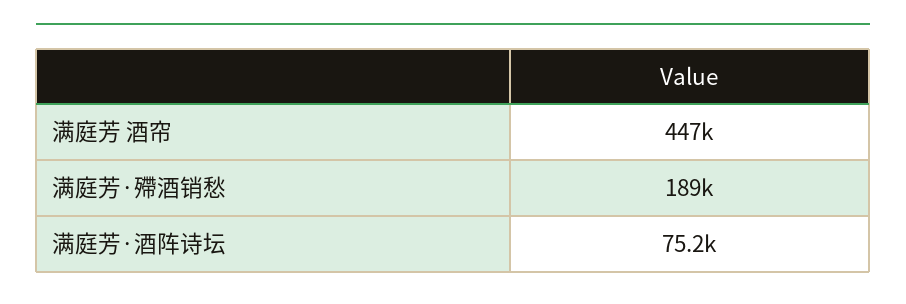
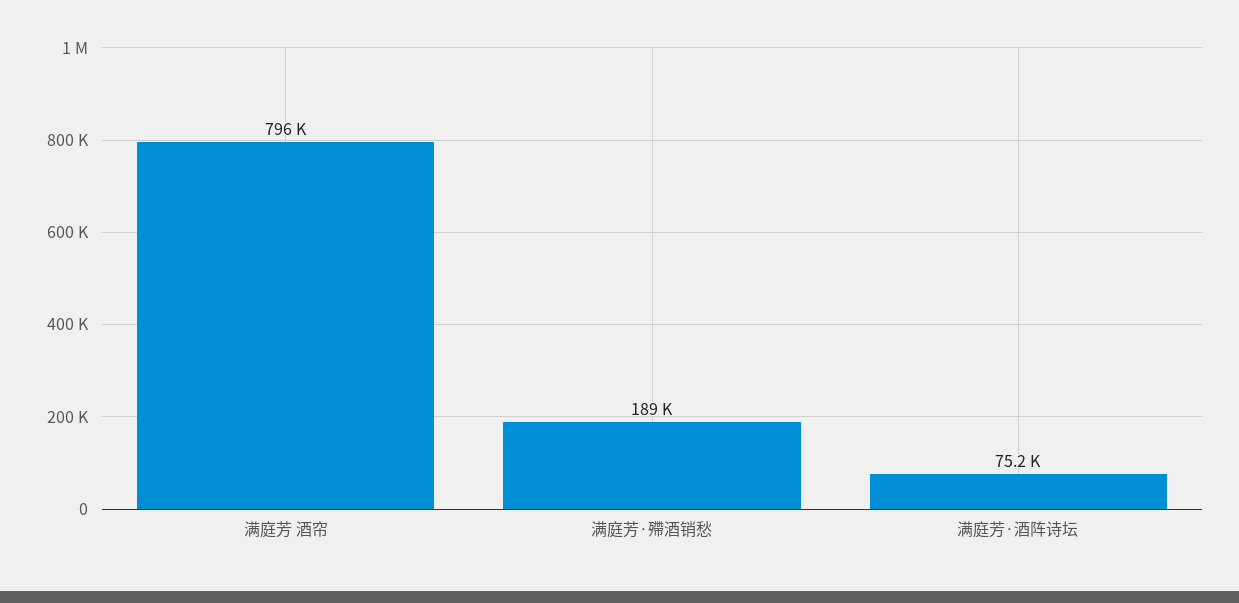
满庭芳 酒帘: 447000 -> 796000

